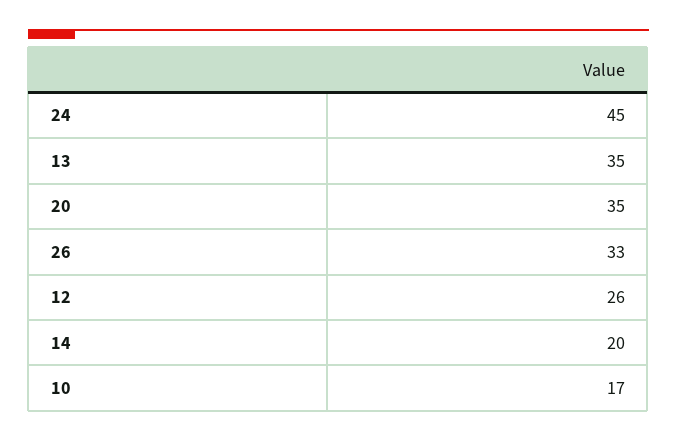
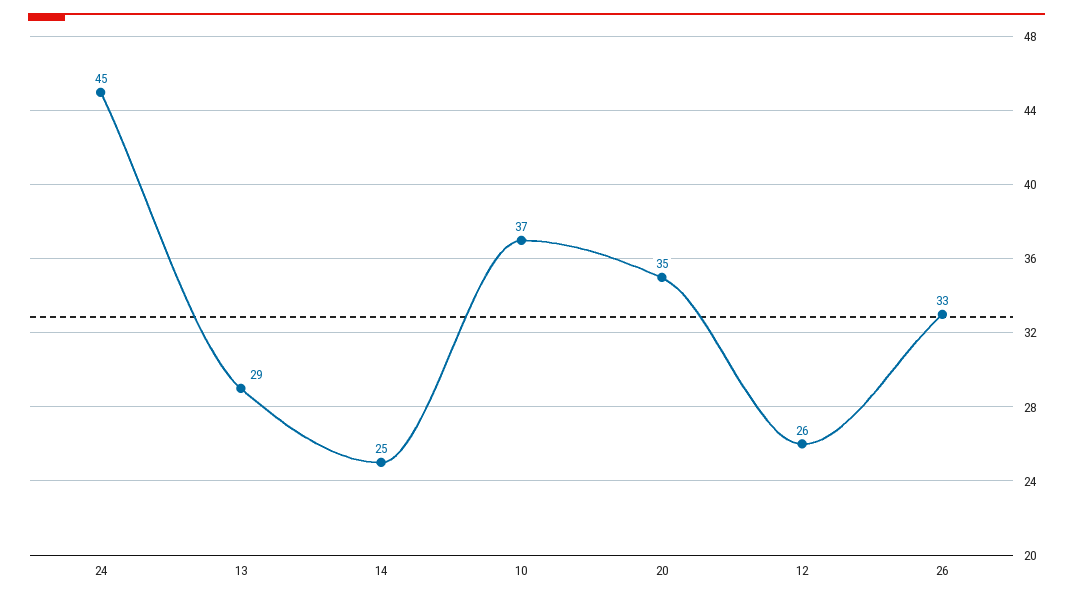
13: 35 -> 29
14: 20 -> 25
10: 17 -> 37

